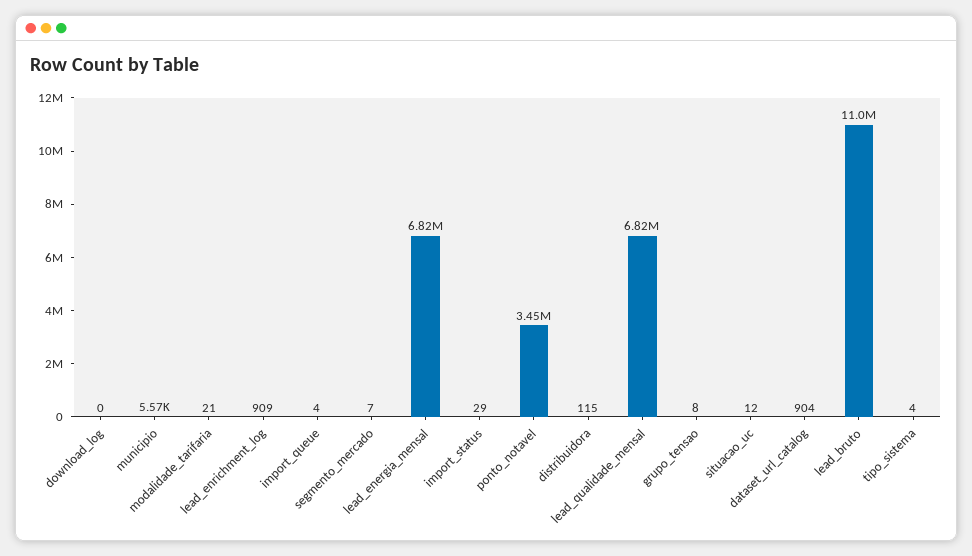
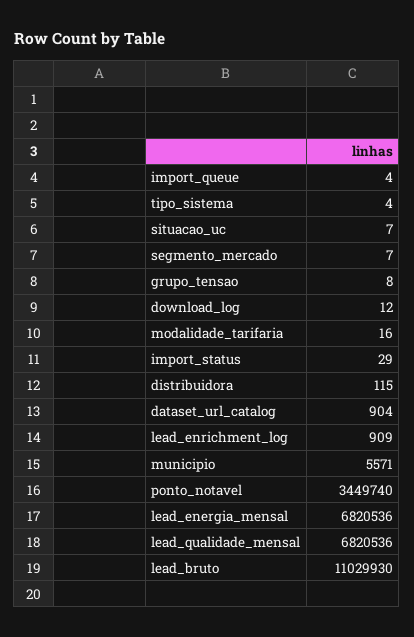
download_log: 0 -> 12
modalidade_tarifaria: 21 -> 16
situacao_uc: 12 -> 7

